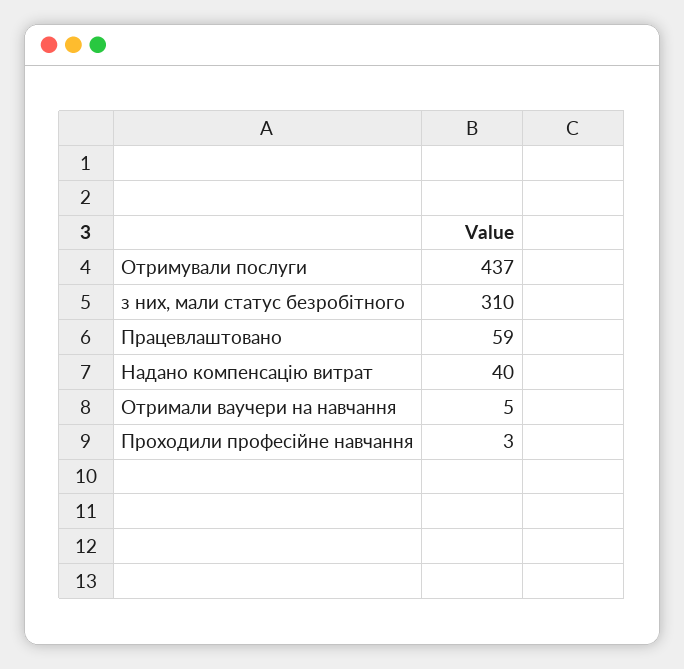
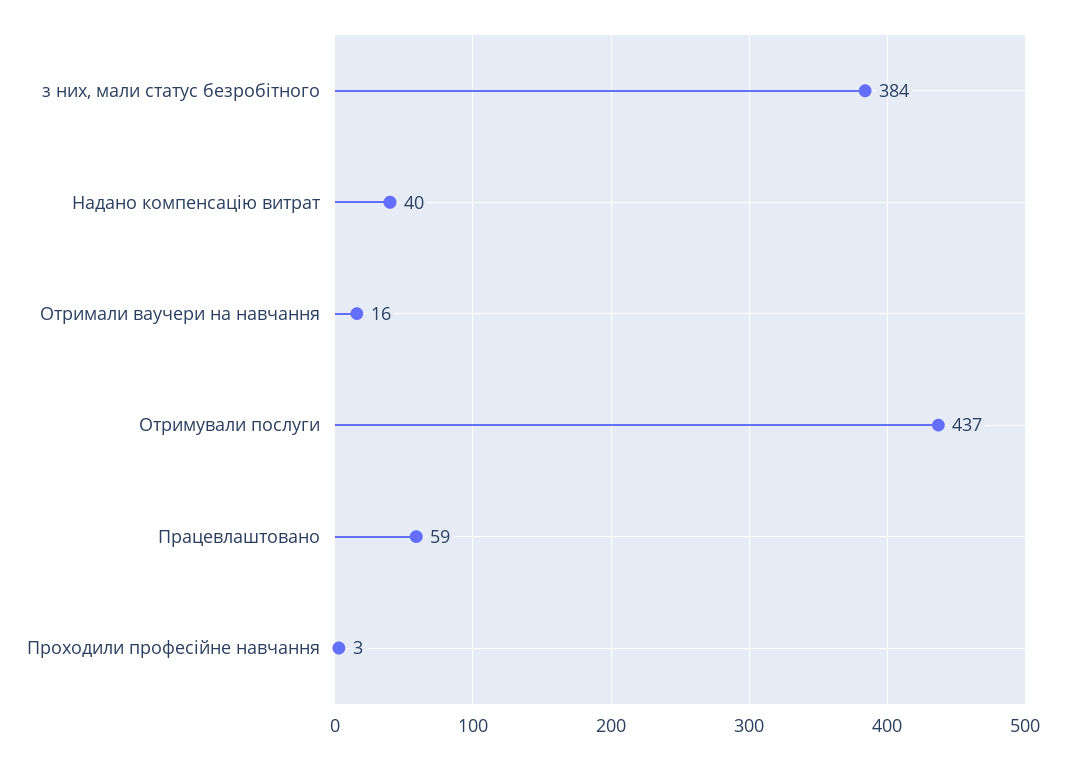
з них, мали статус безробітного: 310 -> 384
Отримали ваучери на навчання: 5 -> 16

